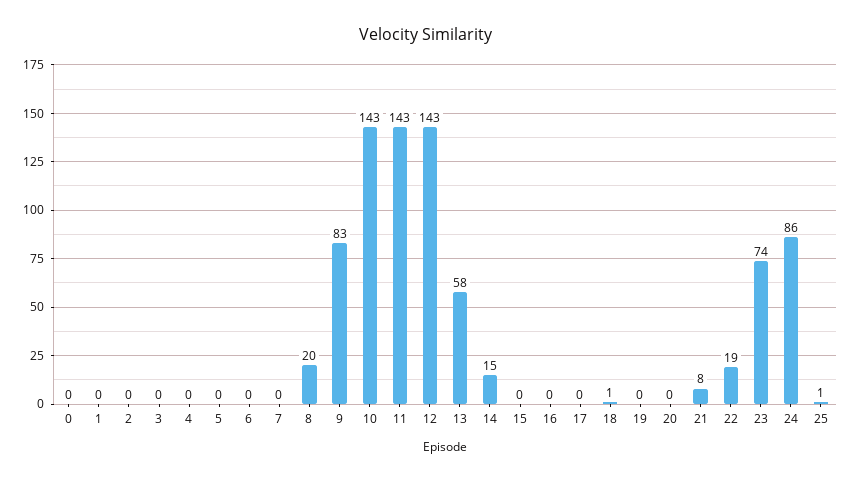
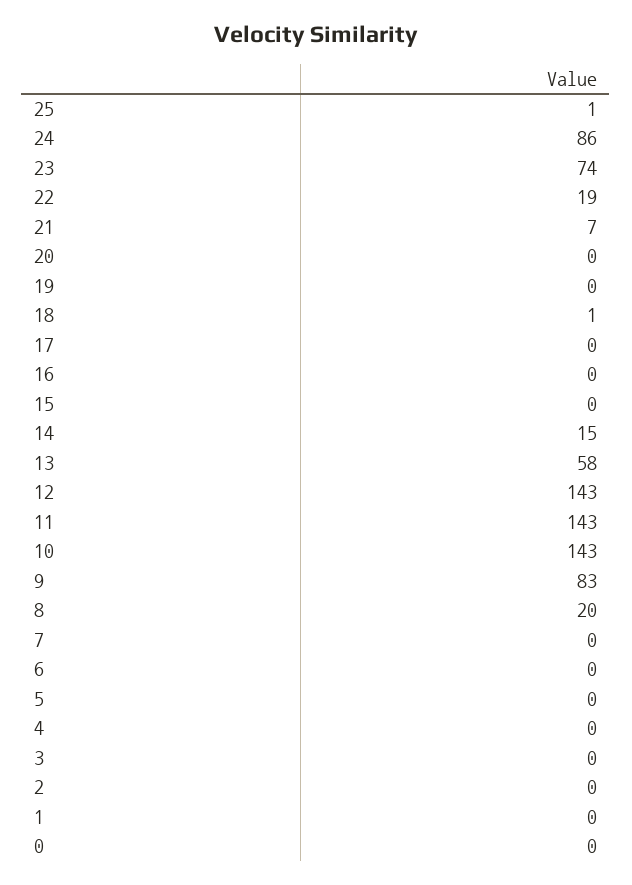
21: 8 -> 7

